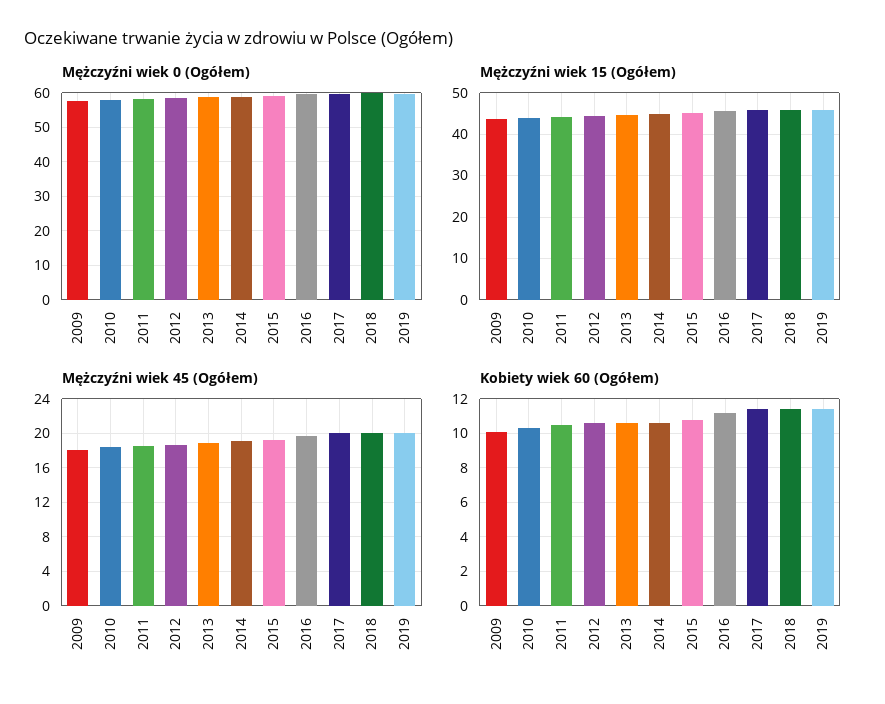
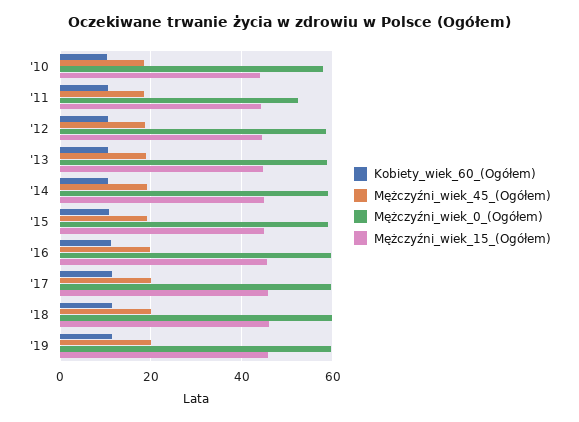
Mężczyźni wiek 0 (Ogółem), 2009: 58 -> none
Mężczyźni wiek 0 (Ogółem), 2011: 58 -> 52
Mężczyźni wiek 15 (Ogółem), 2009: 44 -> none
Mężczyźni wiek 45 (Ogółem), 2009: 18 -> none
Kobiety wiek 60 (Ogółem), 2009: 10 -> none

